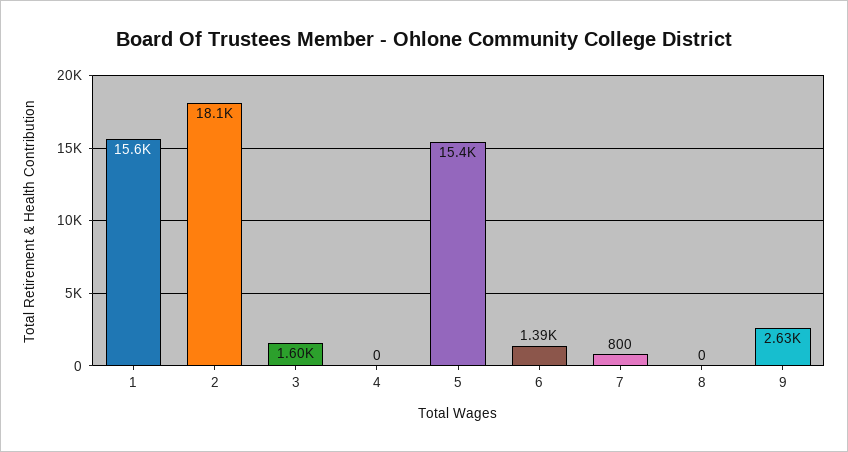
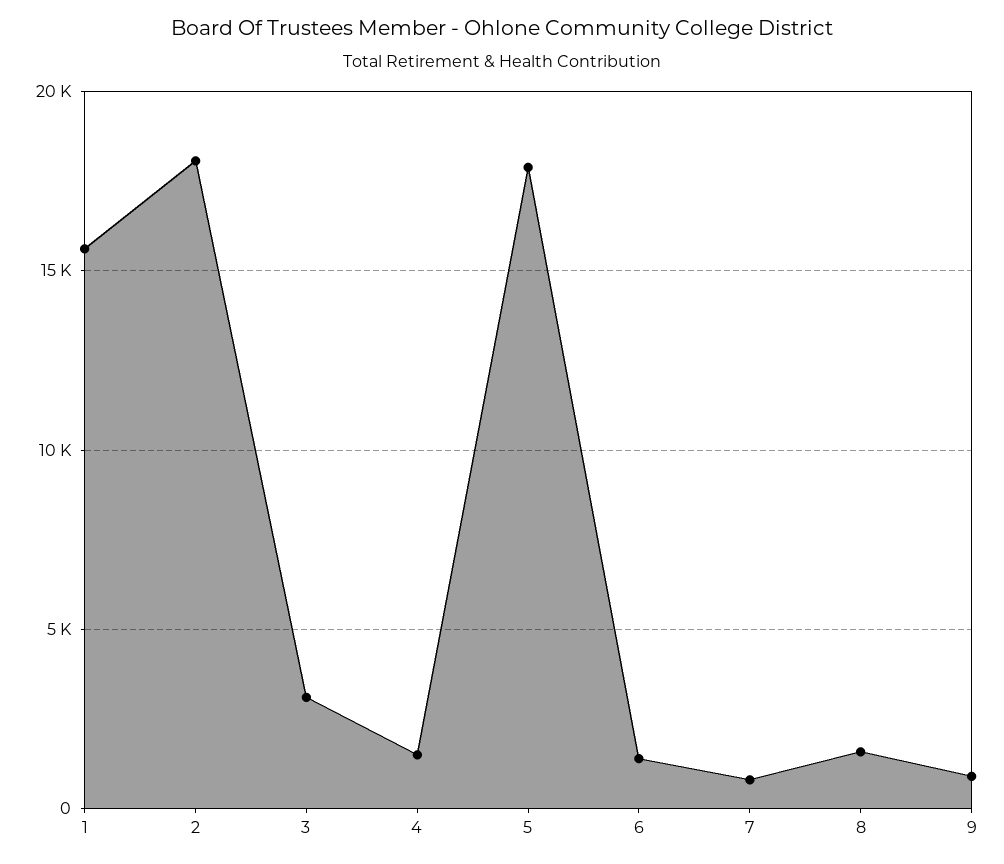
3: 1600 -> 3000
4: 0 -> 1500
5: 15400 -> 18000
8: 0 -> 1500
9: 2630 -> 1000

